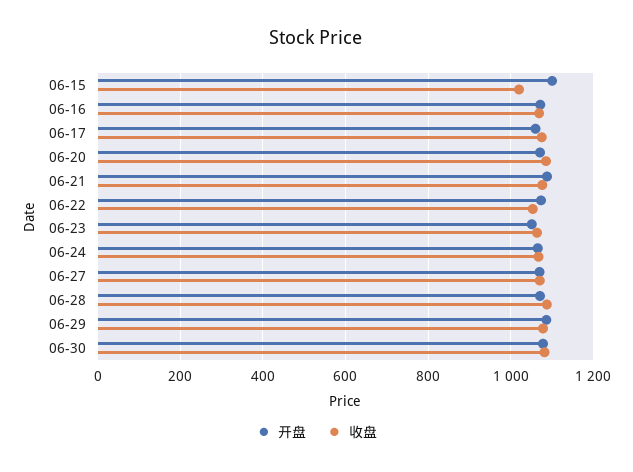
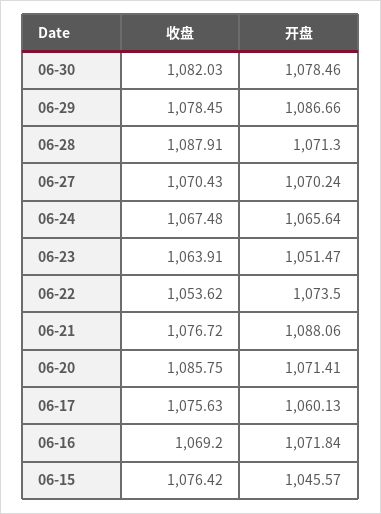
开盘, 06-15: 1100 -> 1045.57
收盘, 06-15: 1020 -> 1076.42

